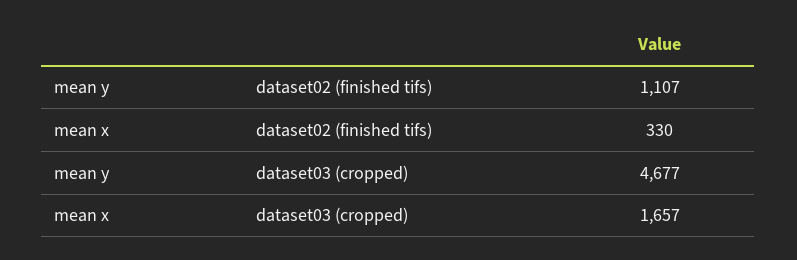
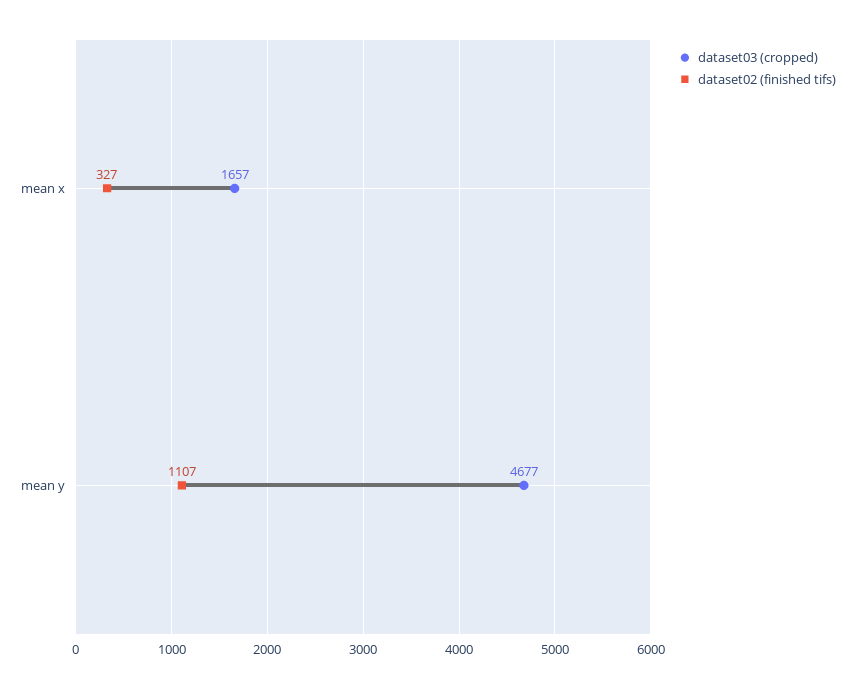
dataset02 (finished tifs), mean x: 330 -> 327

